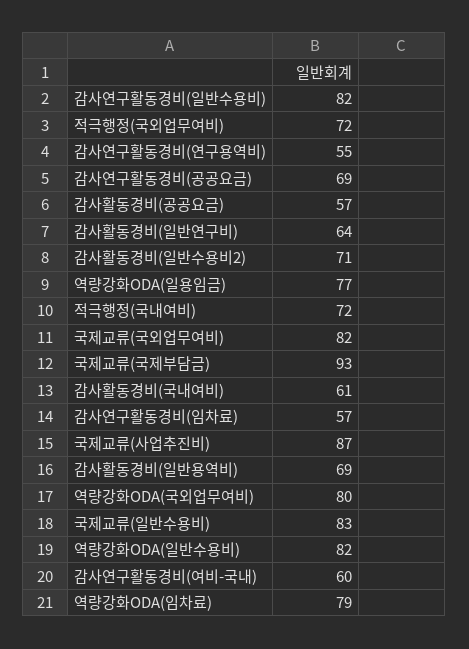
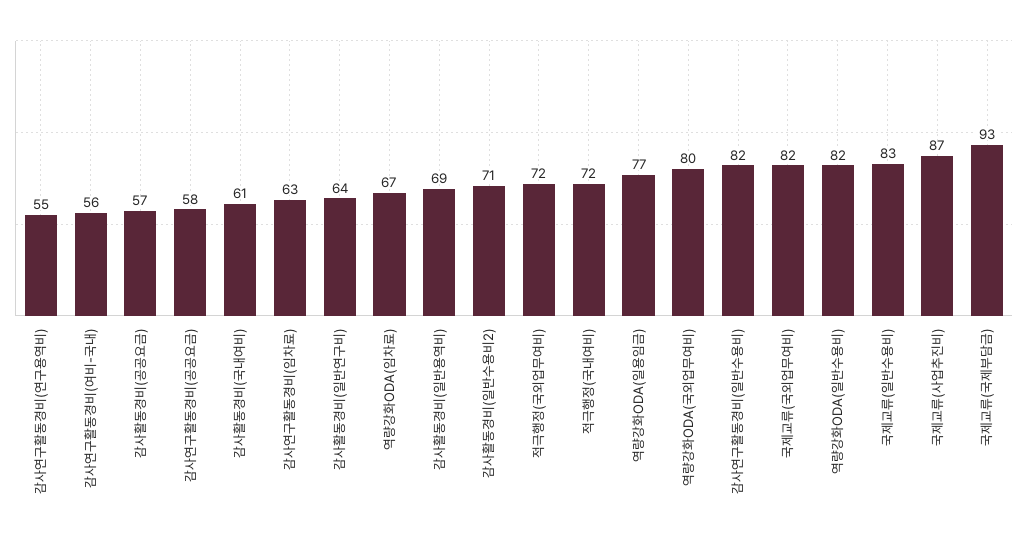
감사연구활동경비(공공요금): 69 -> 58
감사연구활동경비(임차료): 57 -> 63
감사연구활동경비(여비-국내): 60 -> 56
역량강화ODA(임차료): 79 -> 67

